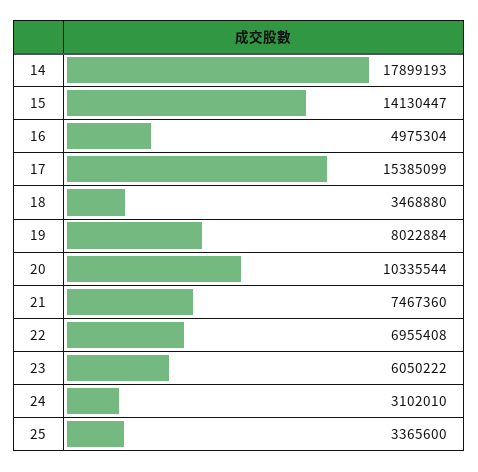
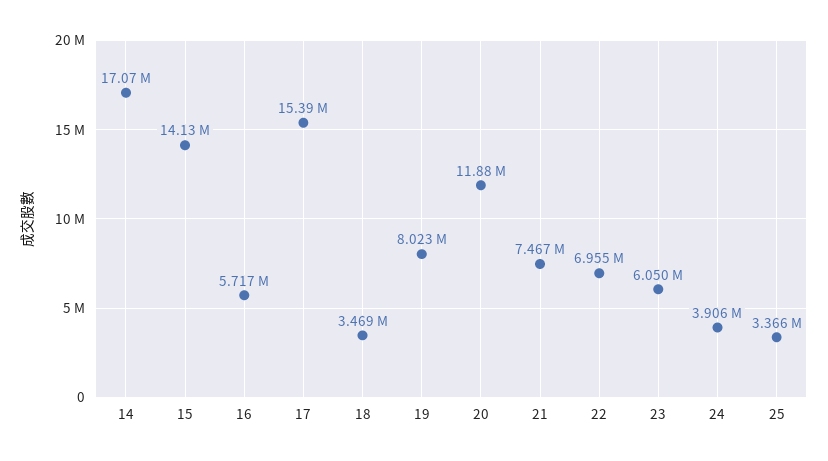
14: 17899193 -> 17070000
16: 4975304 -> 5717000
20: 10335544 -> 11880000
24: 3102010 -> 3906000

